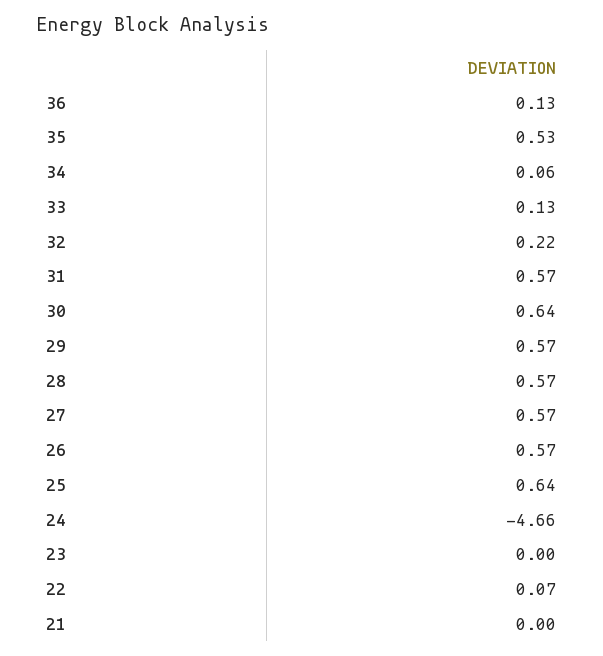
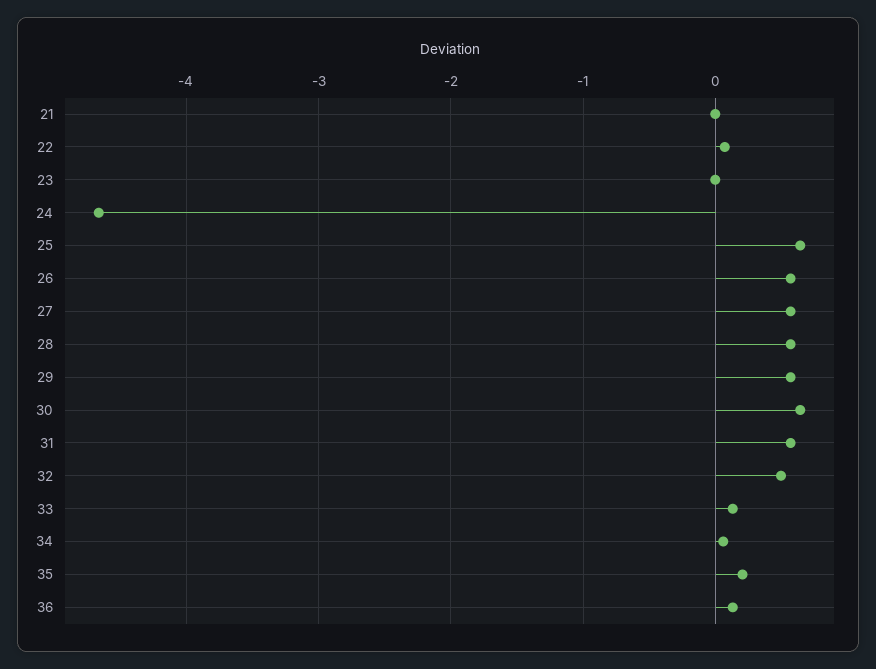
35: 0.53 -> 0.2
32: 0.22 -> 0.5

